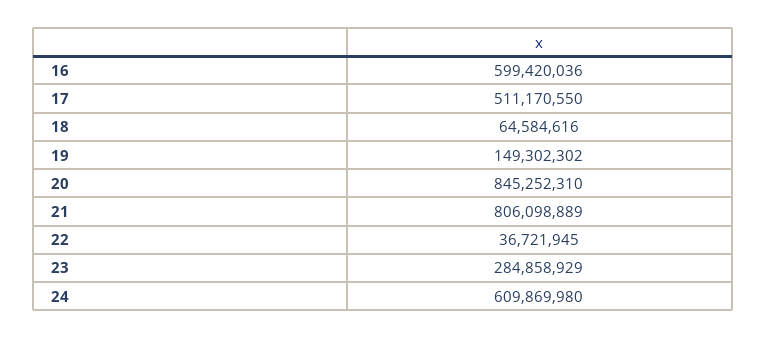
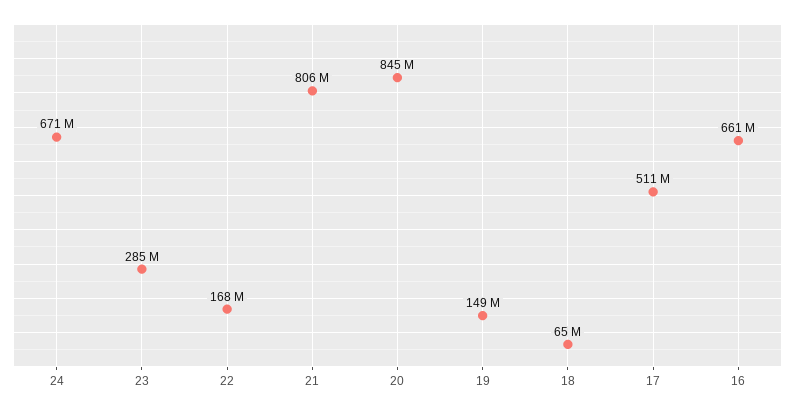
16: 599420036 -> 661000000
22: 36721945 -> 168000000
24: 609869980 -> 671000000

